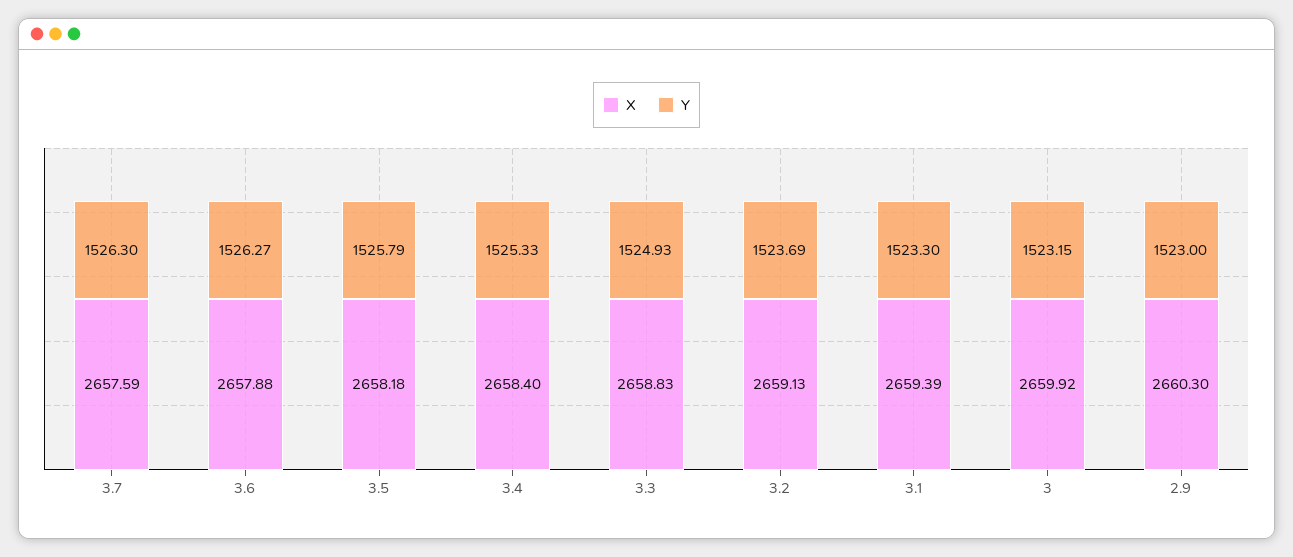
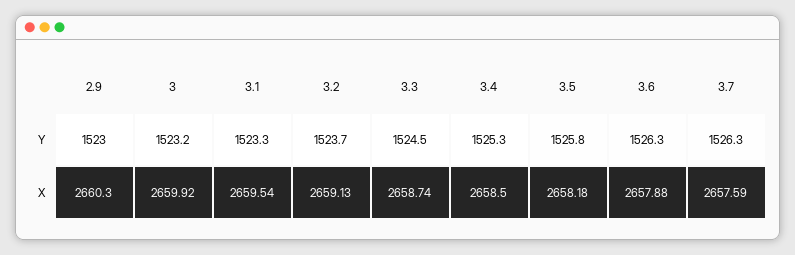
X, 3.4: 2658.4 -> 2658.5
X, 3.3: 2658.83 -> 2658.74
Y, 3.3: 1524.93 -> 1524.5
X, 3.1: 2659.39 -> 2659.54

